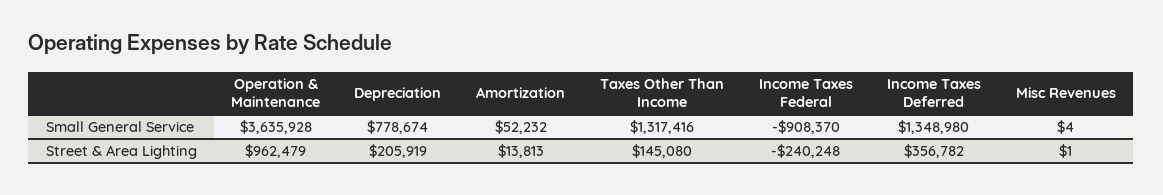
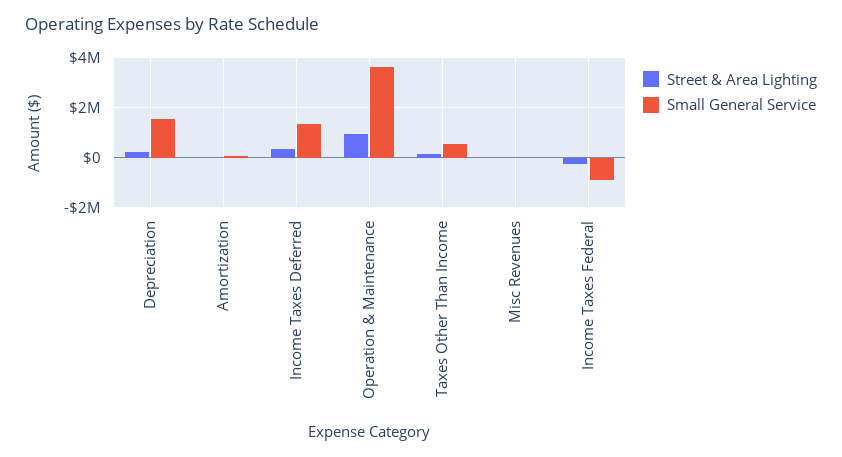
Small General Service, Depreciation: 778674 -> 1500000
Small General Service, Taxes Other Than Income: 1317416 -> 500000

